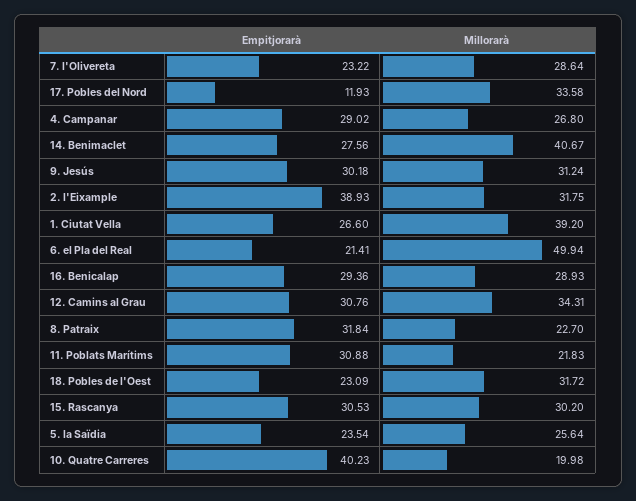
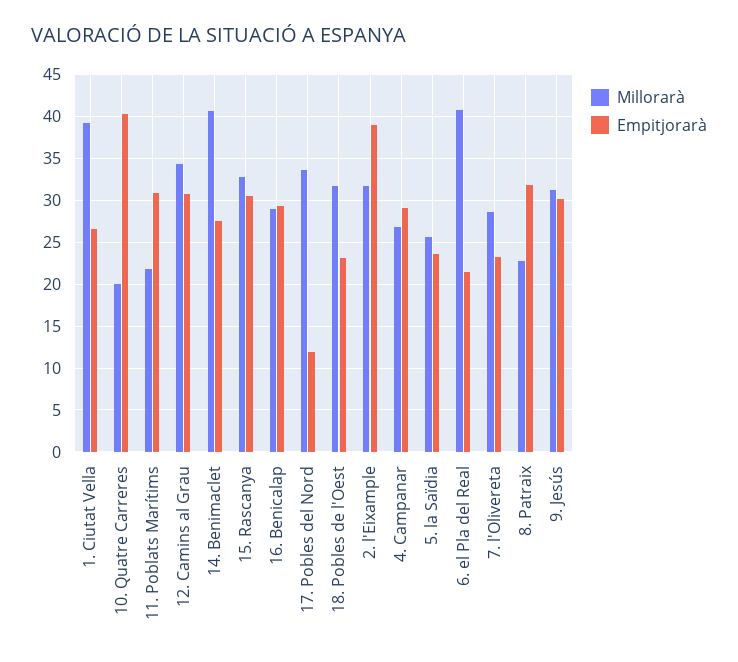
Millorarà, 6. el Pla del Real: 49.94 -> 41
Millorarà, 15. Rascanya: 30.2 -> 33

